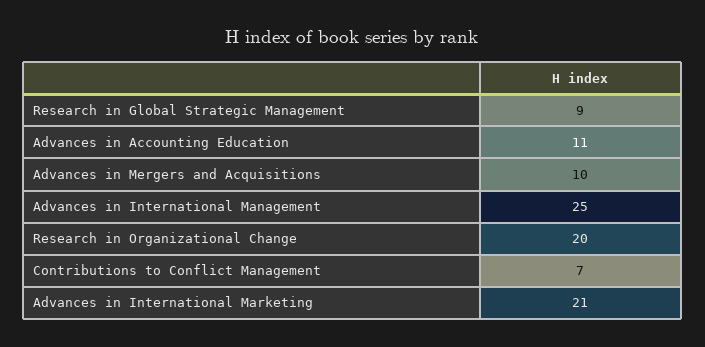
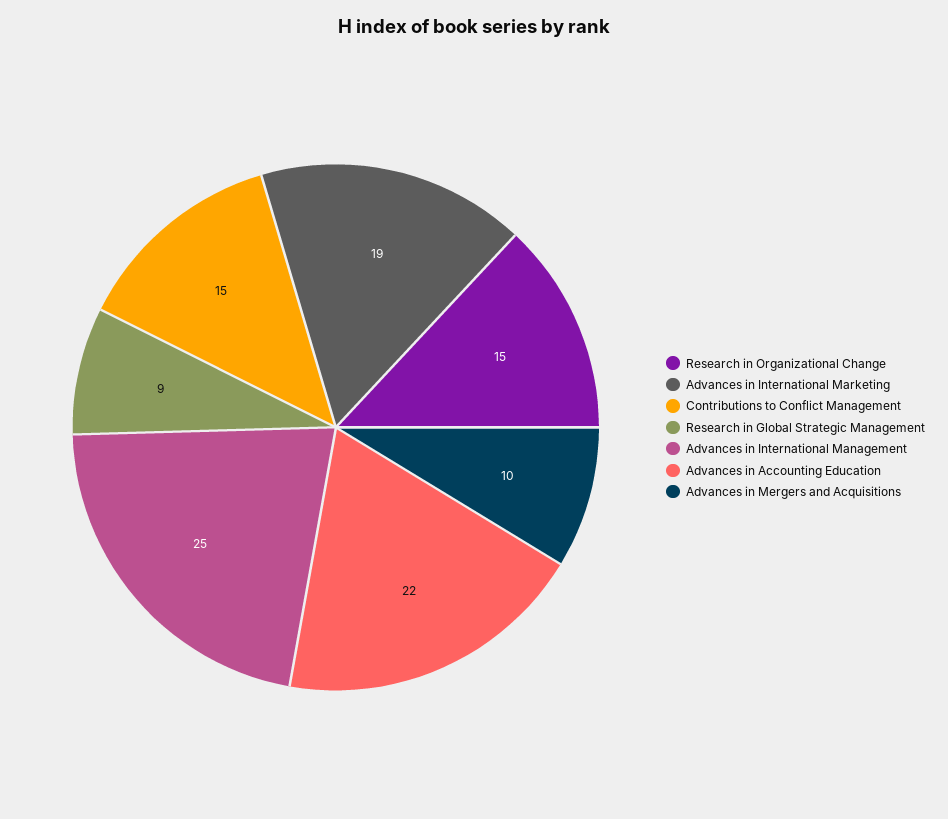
Advances in Accounting Education: 11 -> 22
Research in Organizational Change: 20 -> 15
Contributions to Conflict Management: 7 -> 15
Advances in International Marketing: 21 -> 19

